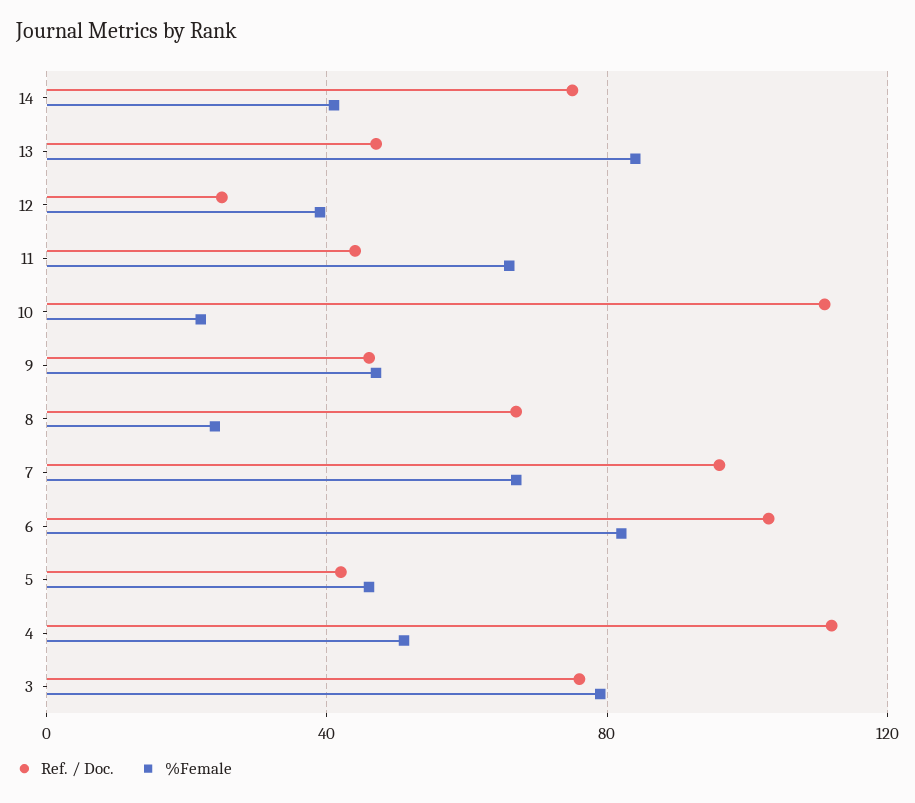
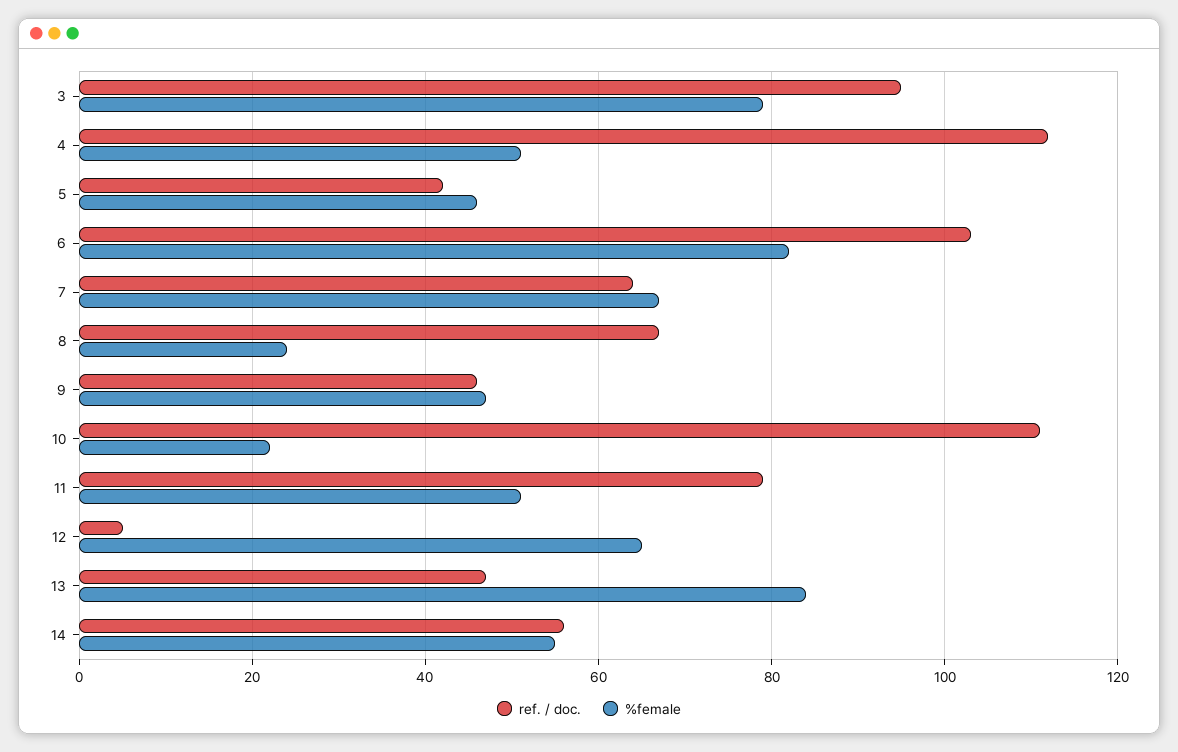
Ref. / Doc., 14: 75 -> 55
%Female, 14: 40 -> 55
Ref. / Doc., 12: 25 -> 5
%Female, 12: 40 -> 65
Ref. / Doc., 11: 45 -> 80
%Female, 11: 65 -> 50
Ref. / Doc., 7: 95 -> 65
Ref. / Doc., 3: 75 -> 95

